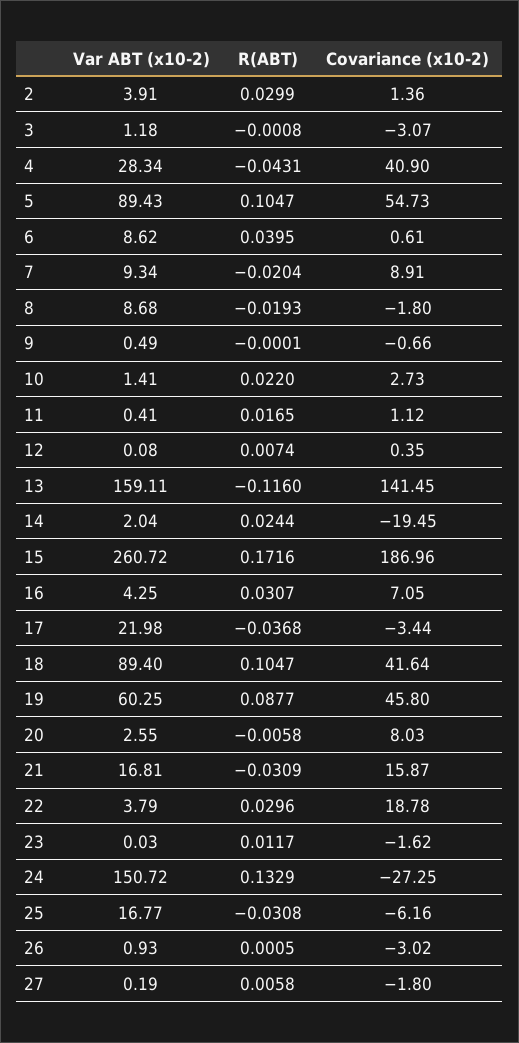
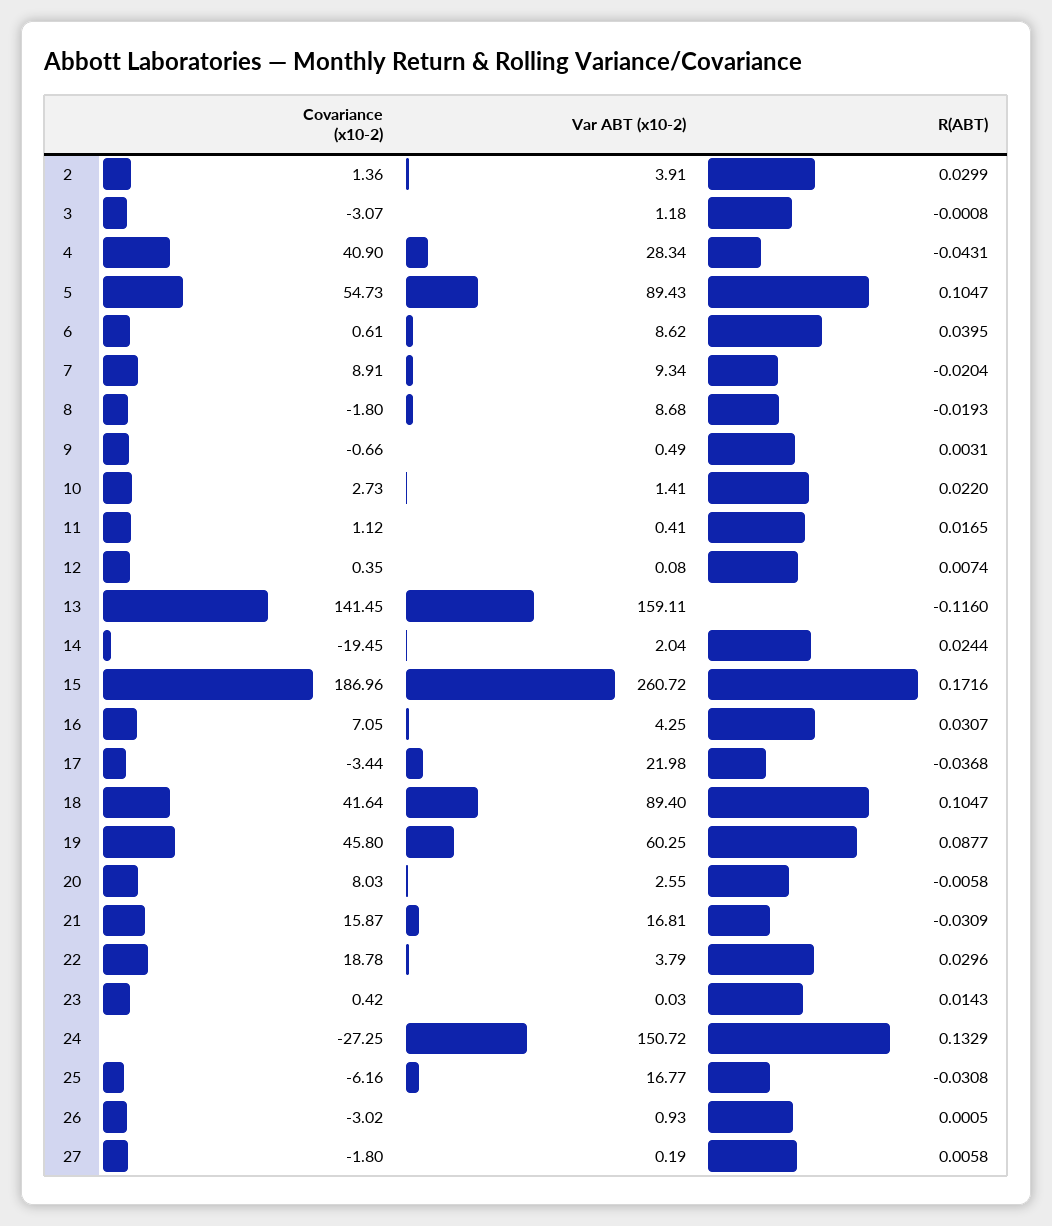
R(ABT), 9: -0.0001 -> 0.0031
R(ABT), 23: 0.0117 -> 0.0143
Covariance (x10-2), 23: -1.62 -> 0.42

